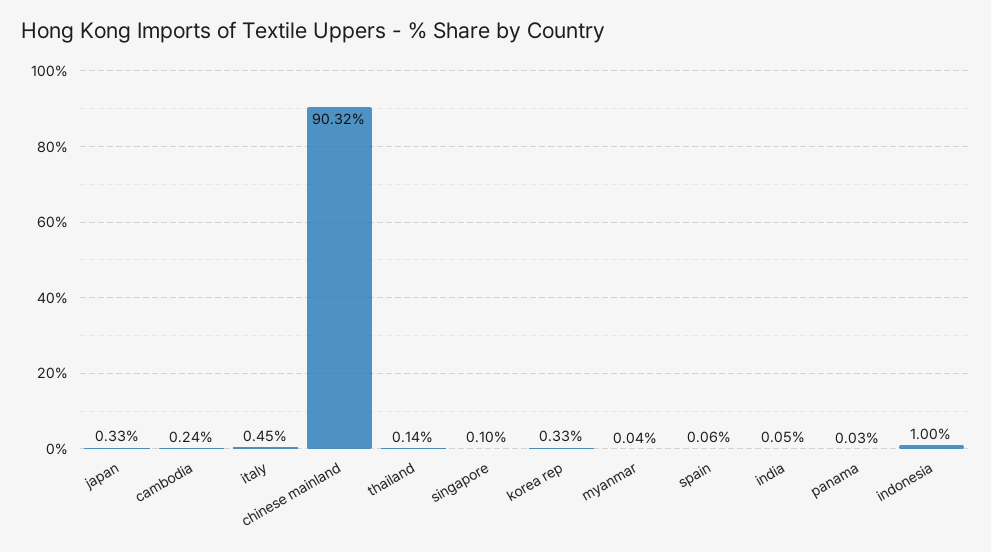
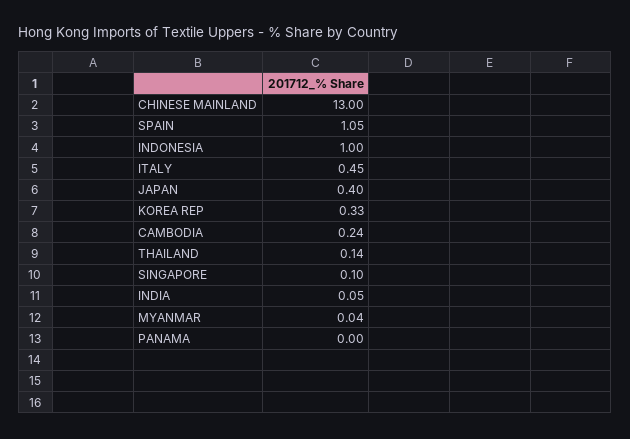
japan: 0.33 -> 0.4
chinese mainland: 90.32 -> 13
spain: 0.06 -> 1.05
panama: 0.03 -> 0

